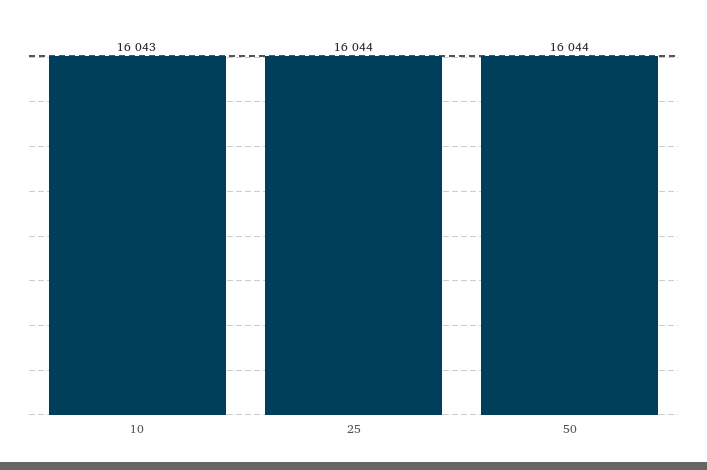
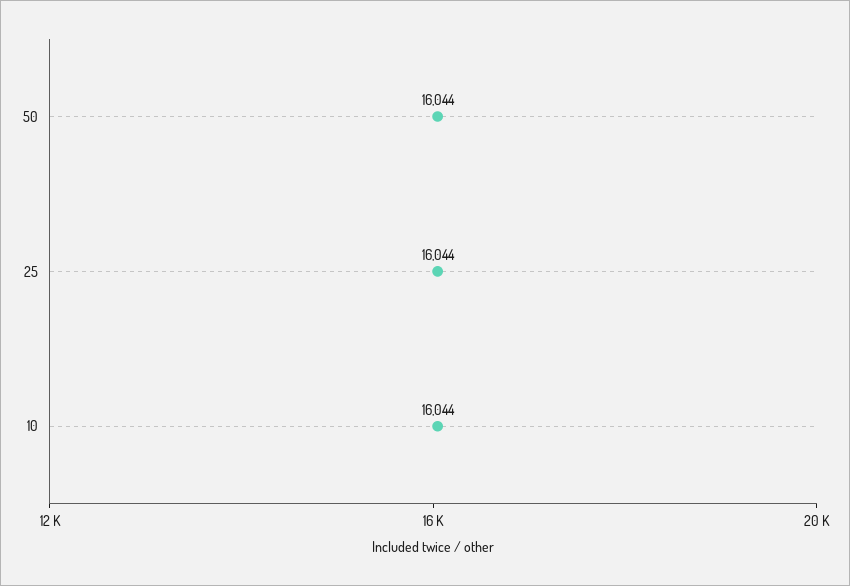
10: 16043 -> 16044

